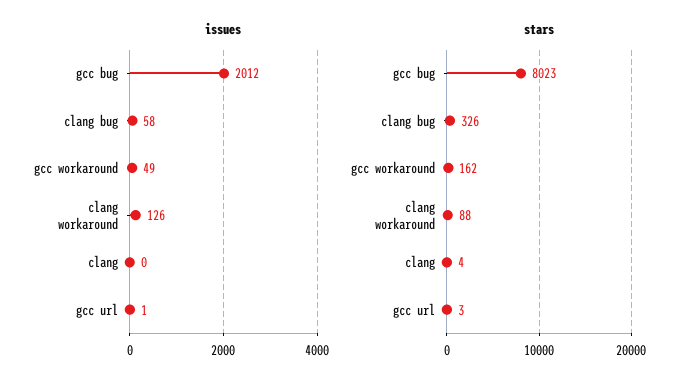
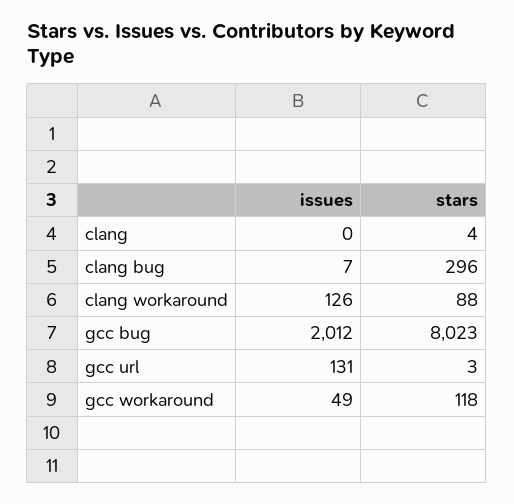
issues, clang bug: 58 -> 7
issues, gcc url: 1 -> 131
stars, clang bug: 326 -> 296
stars, gcc workaround: 162 -> 118

